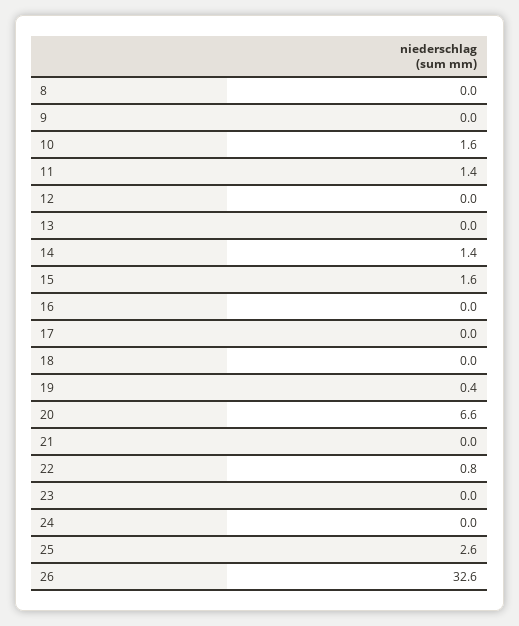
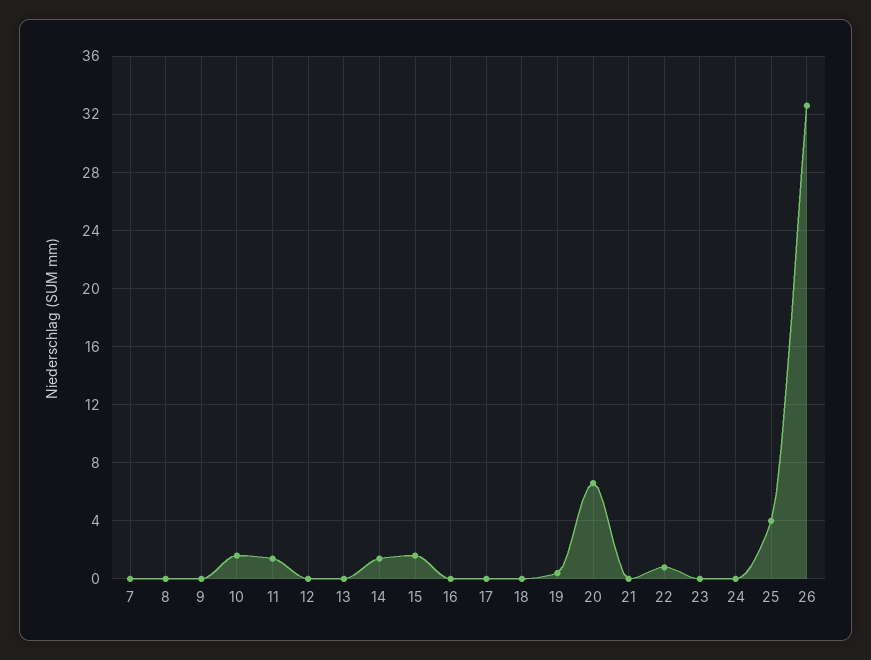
25: 2.6 -> 4
7: none -> 0

